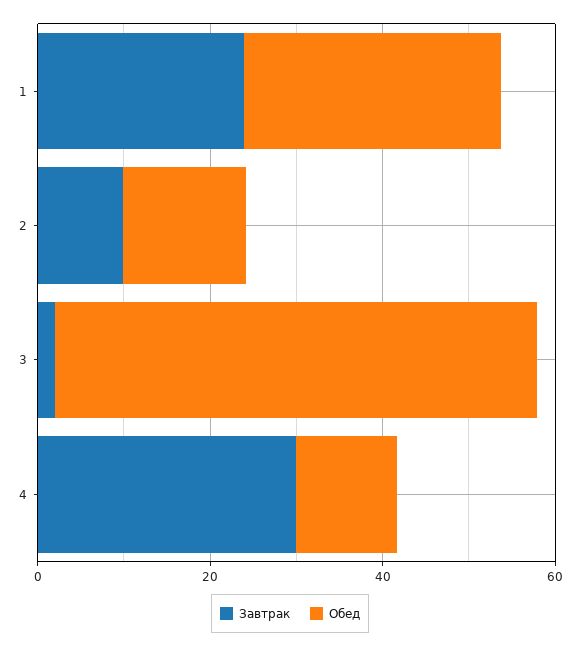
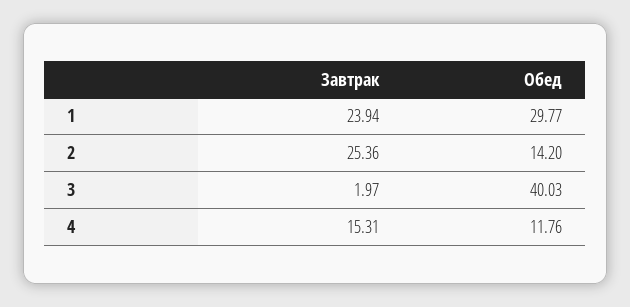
Завтрак, 2: 10 -> 25.36
Обед, 3: 55 -> 40.03
Завтрак, 4: 30 -> 15.31

